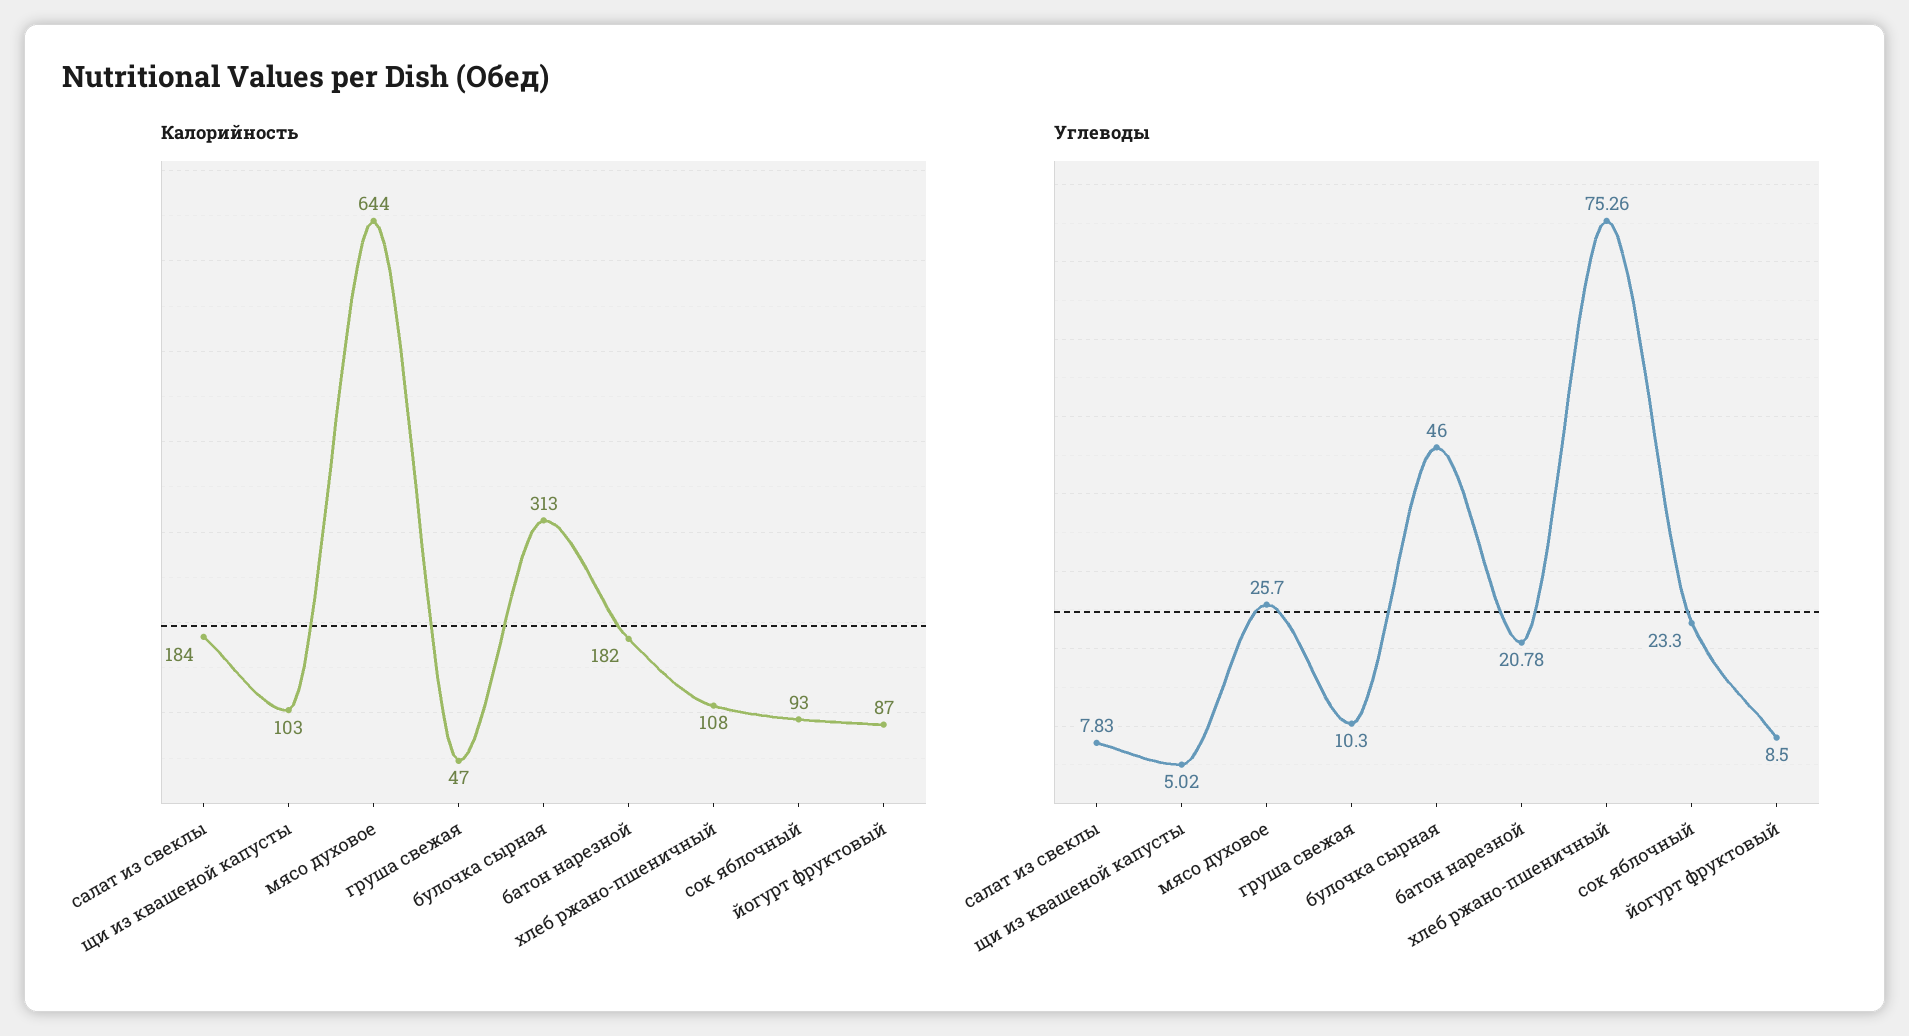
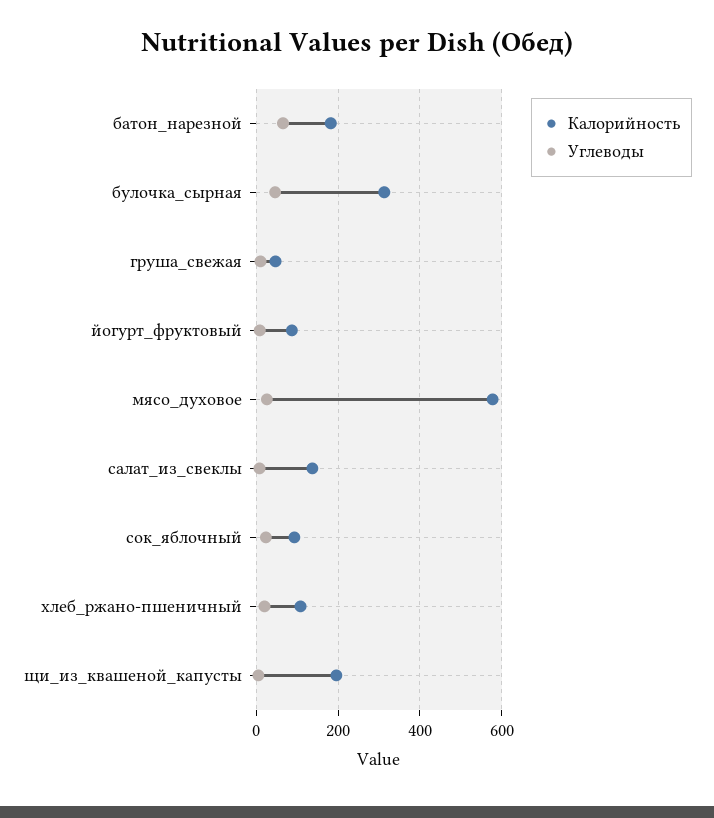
Калорийность, салат из свеклы: 184 -> 140
Калорийность, щи из квашеной капусты: 103 -> 200
Калорийность, мясо духовое: 644 -> 580
Углеводы, батон нарезной: 20.78 -> 60
Углеводы, хлеб ржано-пшеничный: 75.26 -> 20

